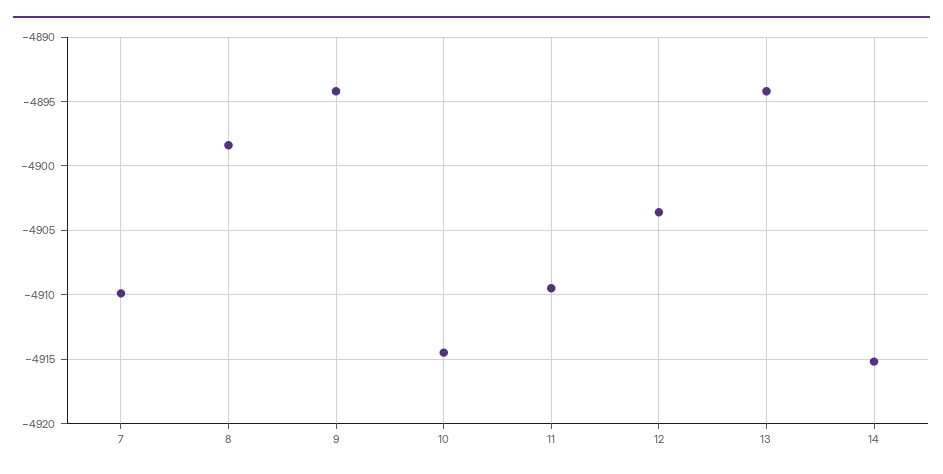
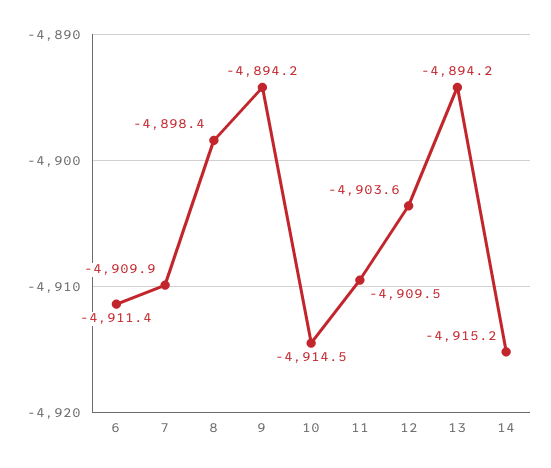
6: none -> -4911.4

